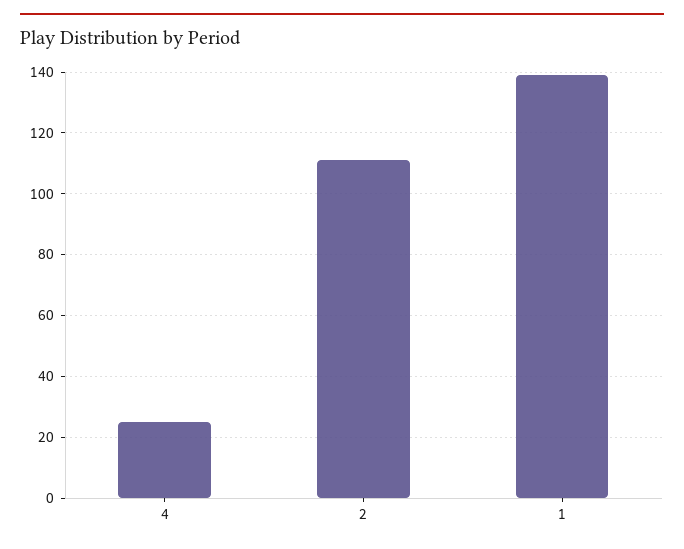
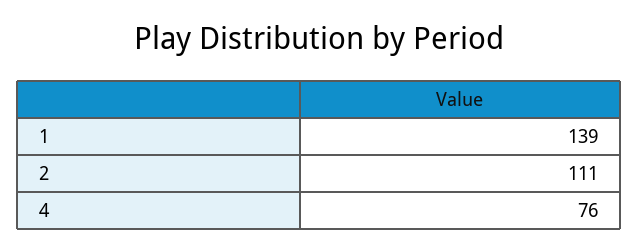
4: 25 -> 76

